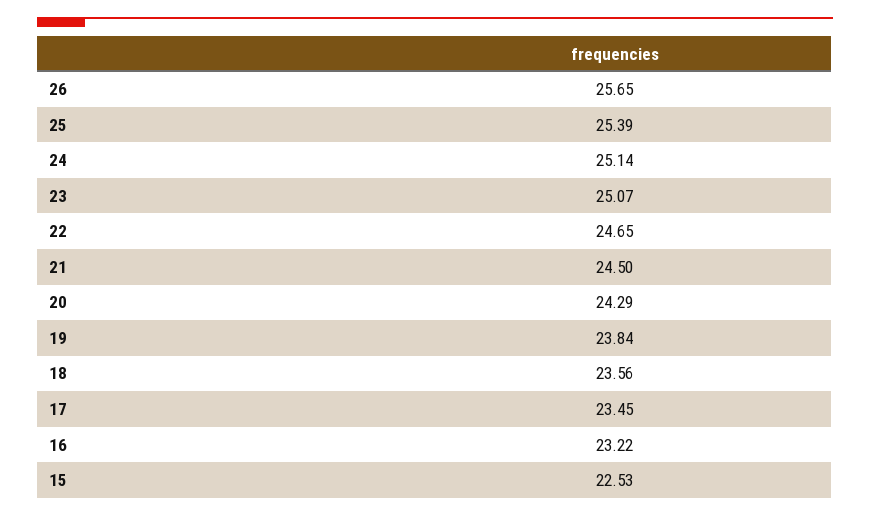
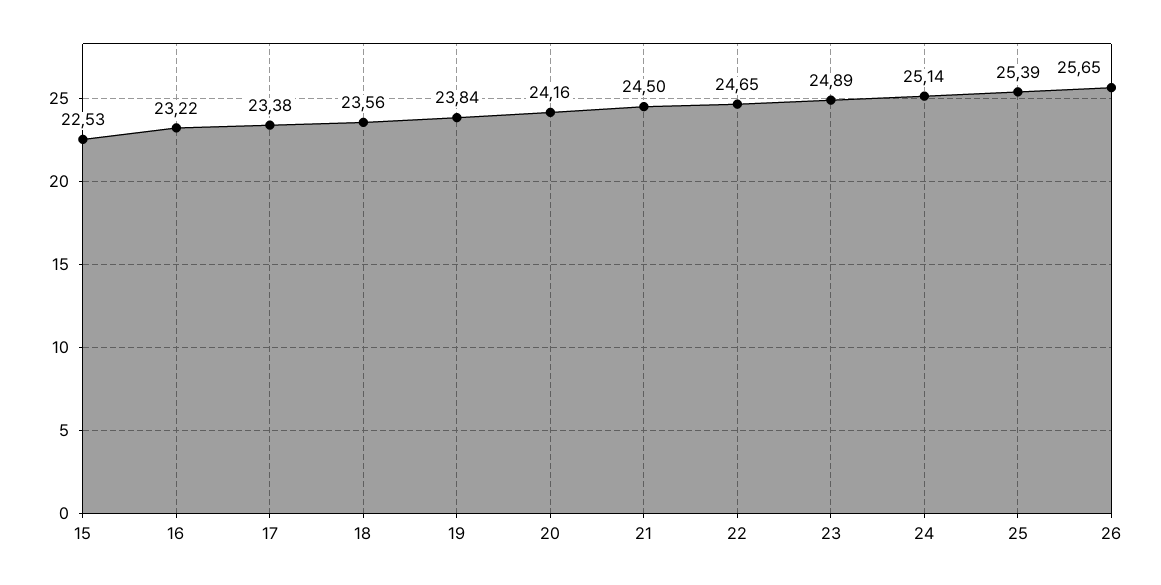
23: 25.07 -> 24.89
20: 24.29 -> 24.16
17: 23.45 -> 23.38

